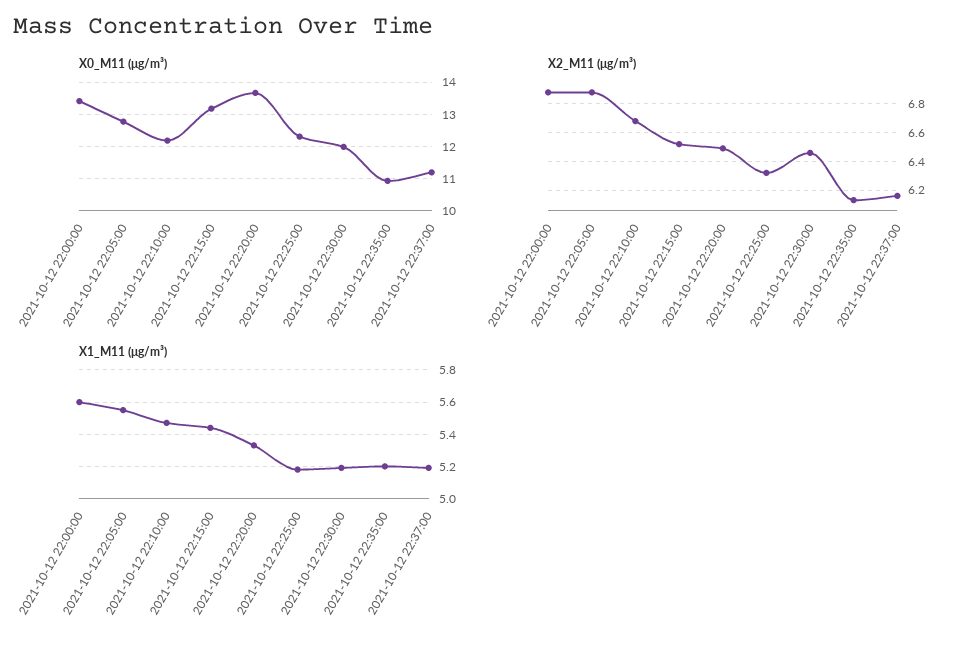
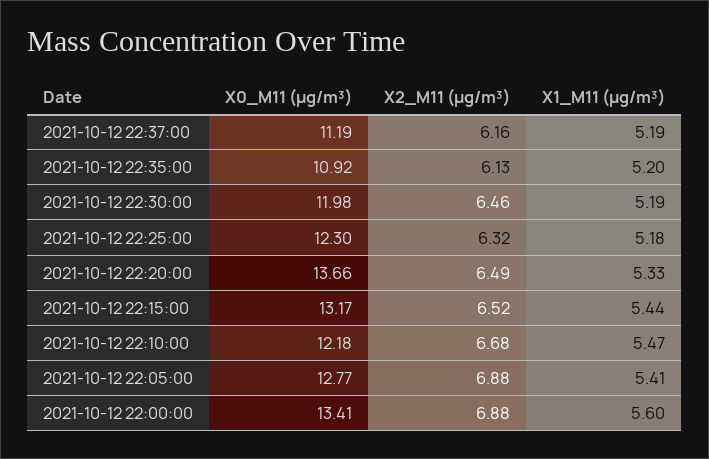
X1_M11 (μg/m³), 2021-10-12 22:05:00: 5.55 -> 5.41

